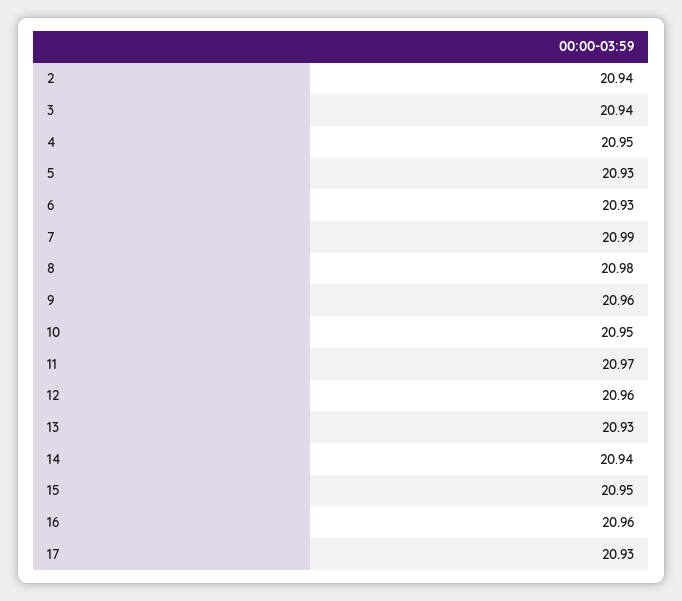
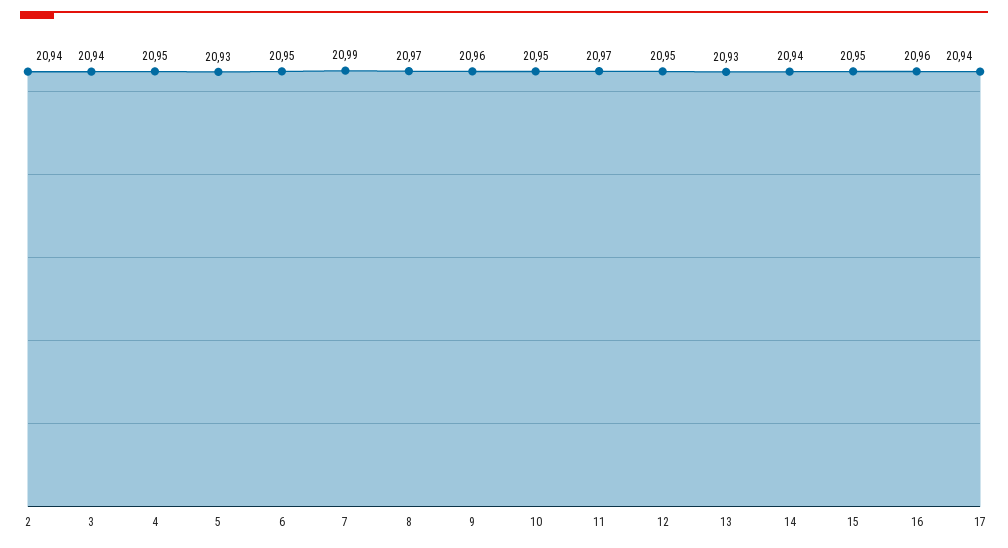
6: 20.93 -> 20.95
8: 20.98 -> 20.97
12: 20.96 -> 20.95
17: 20.93 -> 20.94

